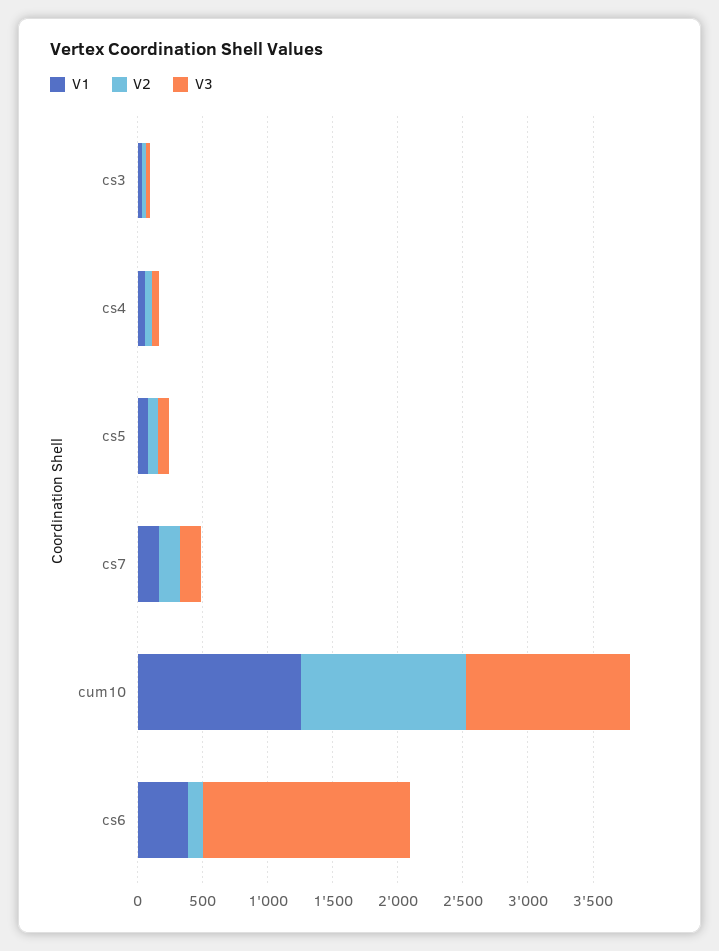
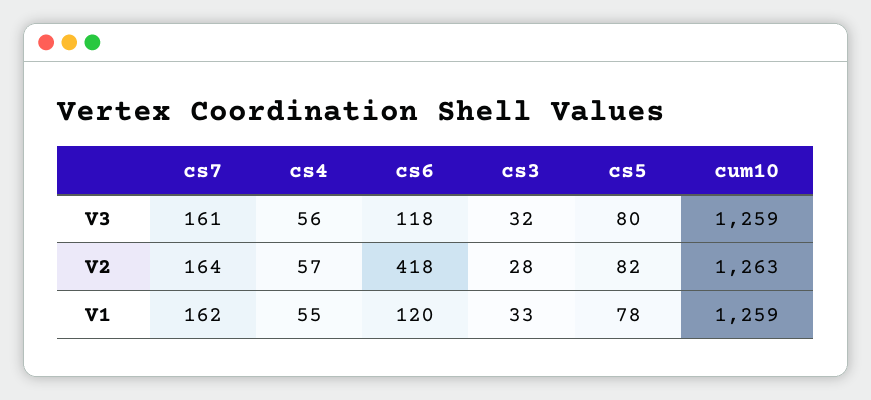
V1, cs6: 400 -> 120
V2, cs6: 100 -> 418
V3, cs6: 1600 -> 118

